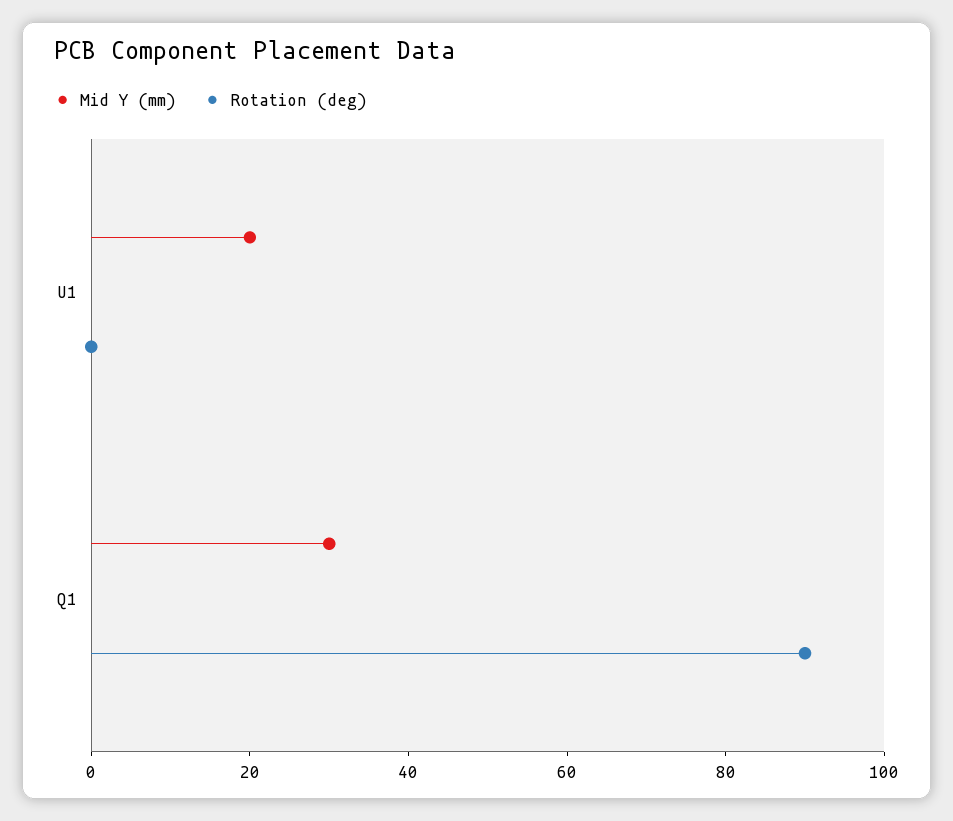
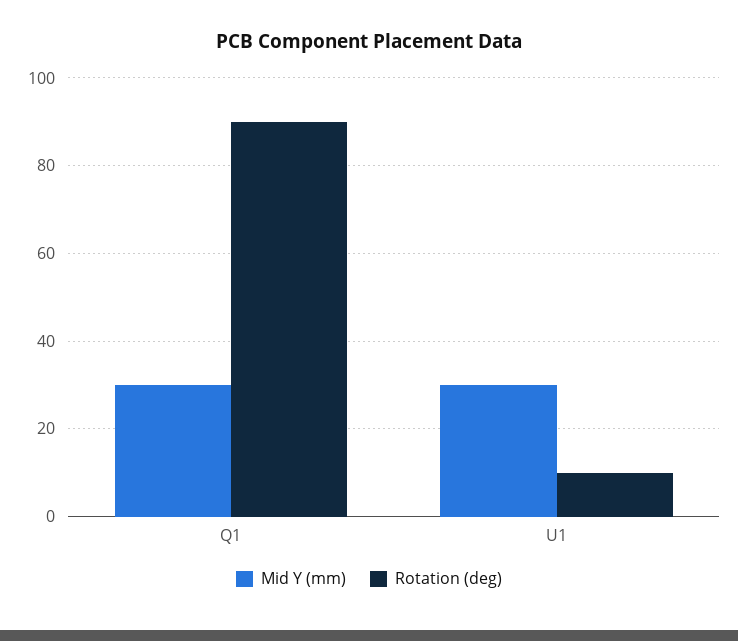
Mid Y (mm), U1: 20 -> 30
Rotation (deg), U1: 0 -> 10

